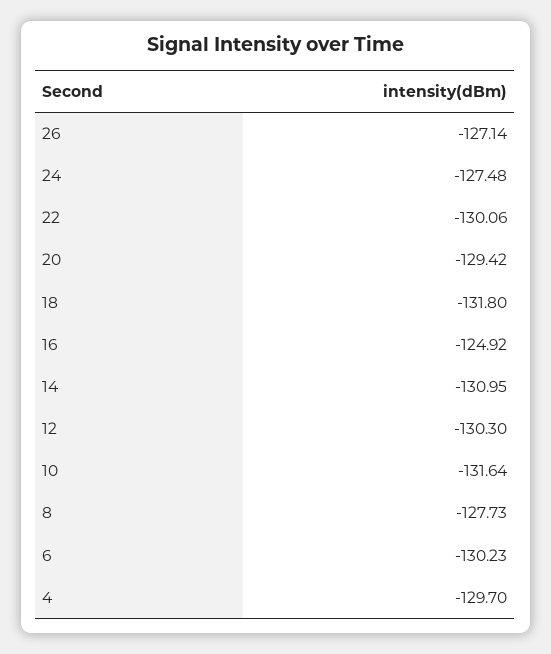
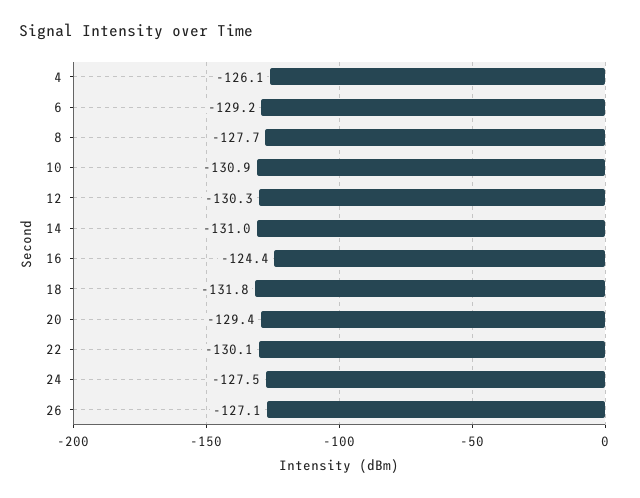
16: -124.92 -> -124.4
10: -131.64 -> -130.9
6: -130.23 -> -129.2
4: -129.7 -> -126.1

